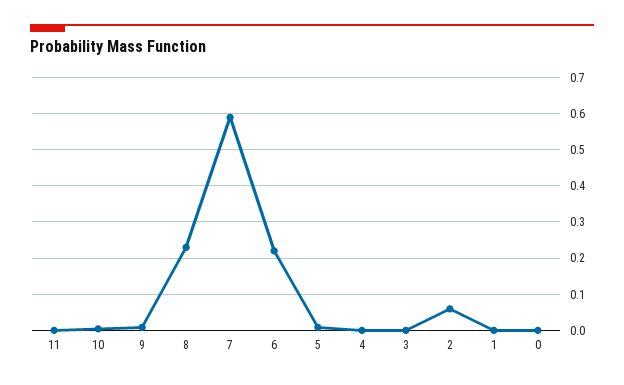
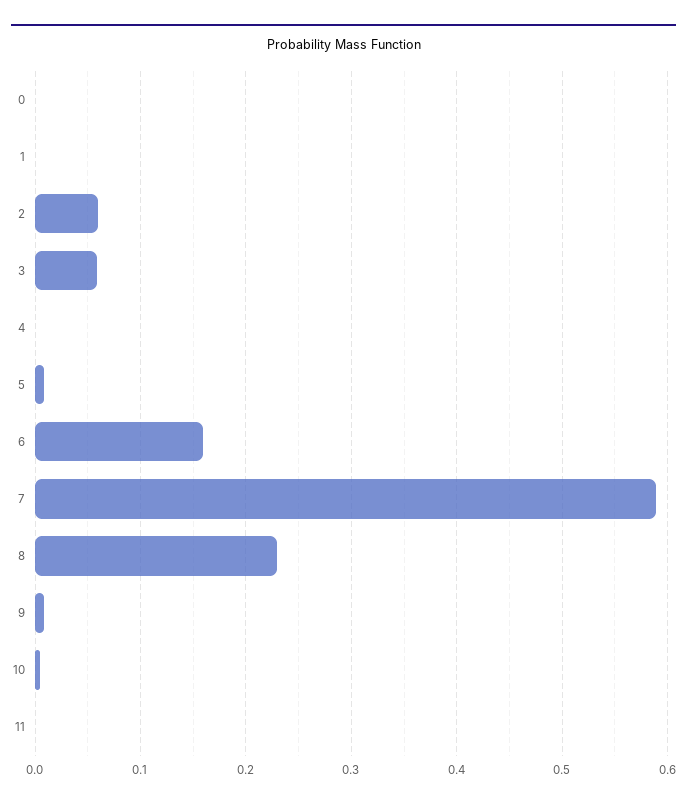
6: 0.22 -> 0.16
3: 0 -> 0.06

